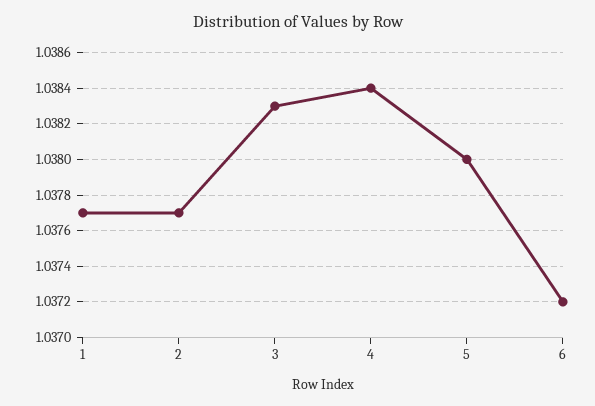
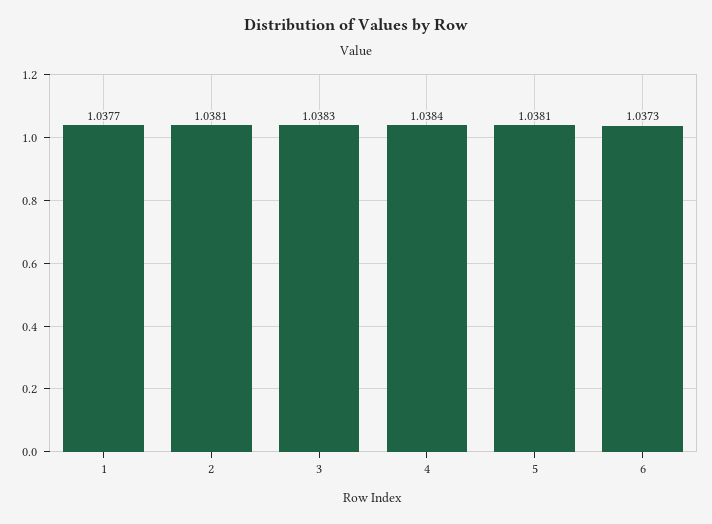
2: 1.0377 -> 1.0381
5: 1.038 -> 1.0381
6: 1.0372 -> 1.0373

